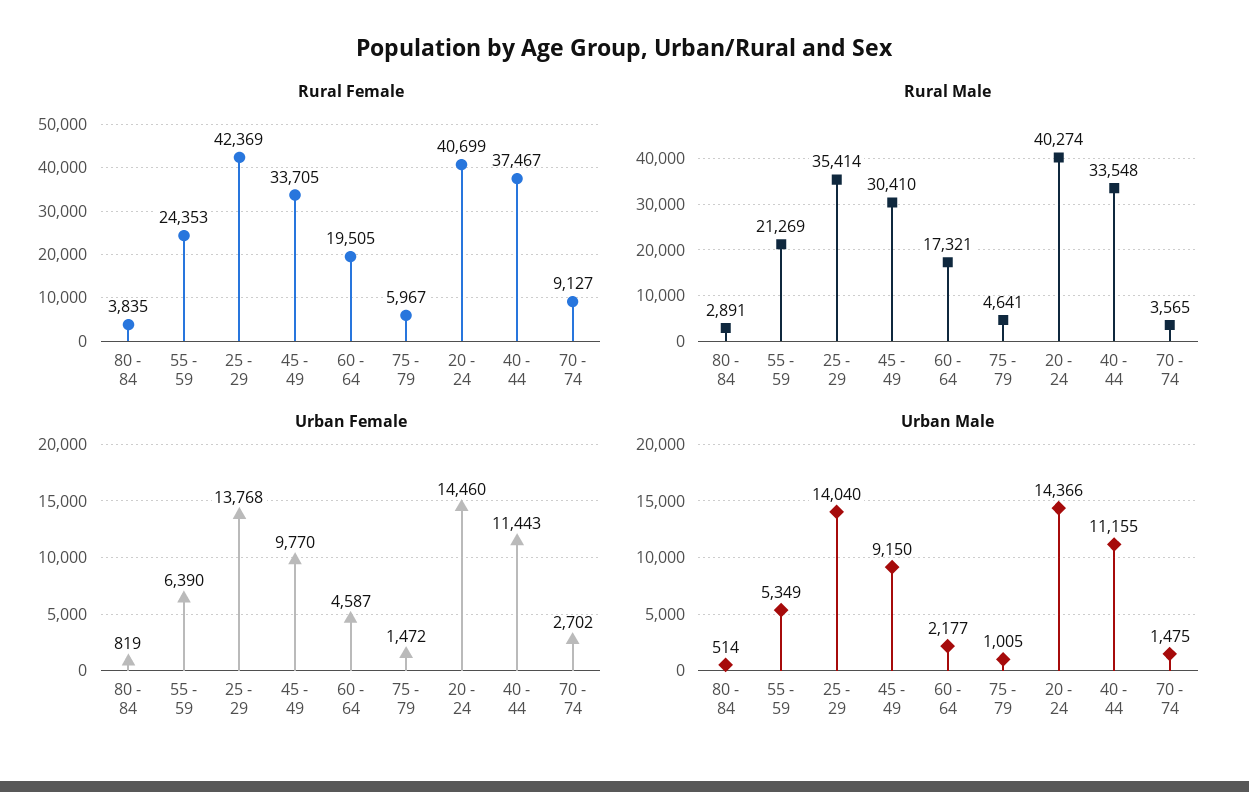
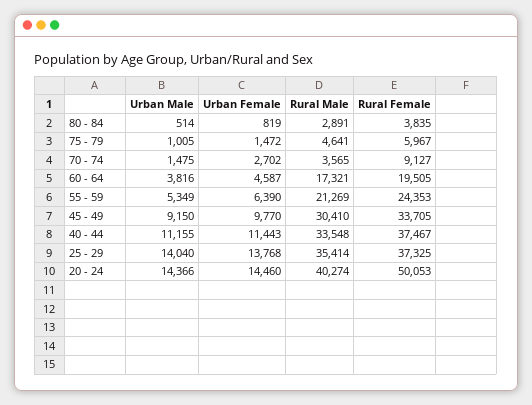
Rural Female, 25 - 29: 42369 -> 37325
Rural Female, 20 - 24: 40699 -> 50053
Urban Male, 60 - 64: 2177 -> 3816

